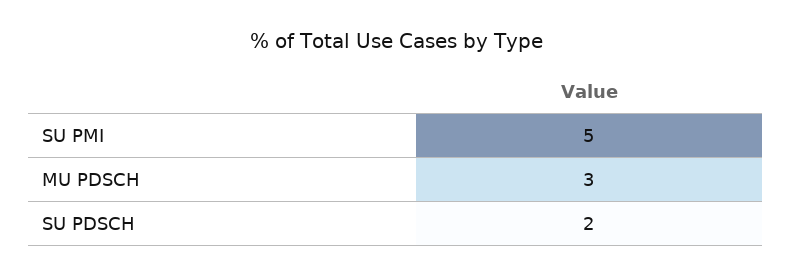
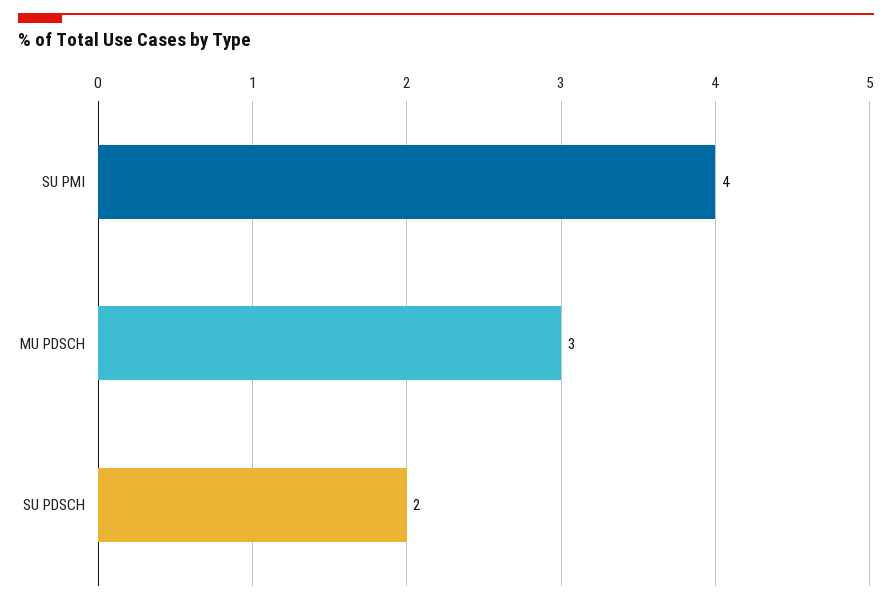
SU PMI: 5 -> 4

